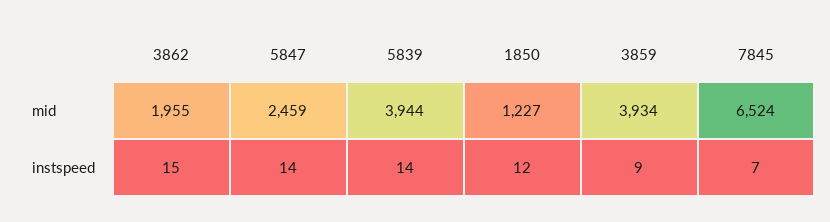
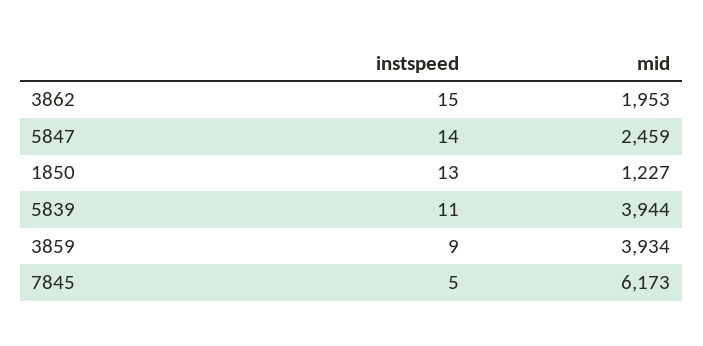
3862, mid: 1955 -> 1953
7845, mid: 6524 -> 6173
5839, instspeed: 14 -> 11
1850, instspeed: 12 -> 13
7845, instspeed: 7 -> 5

